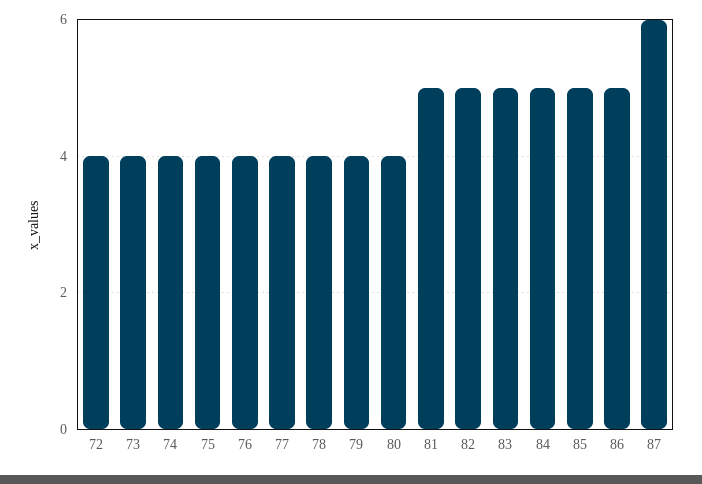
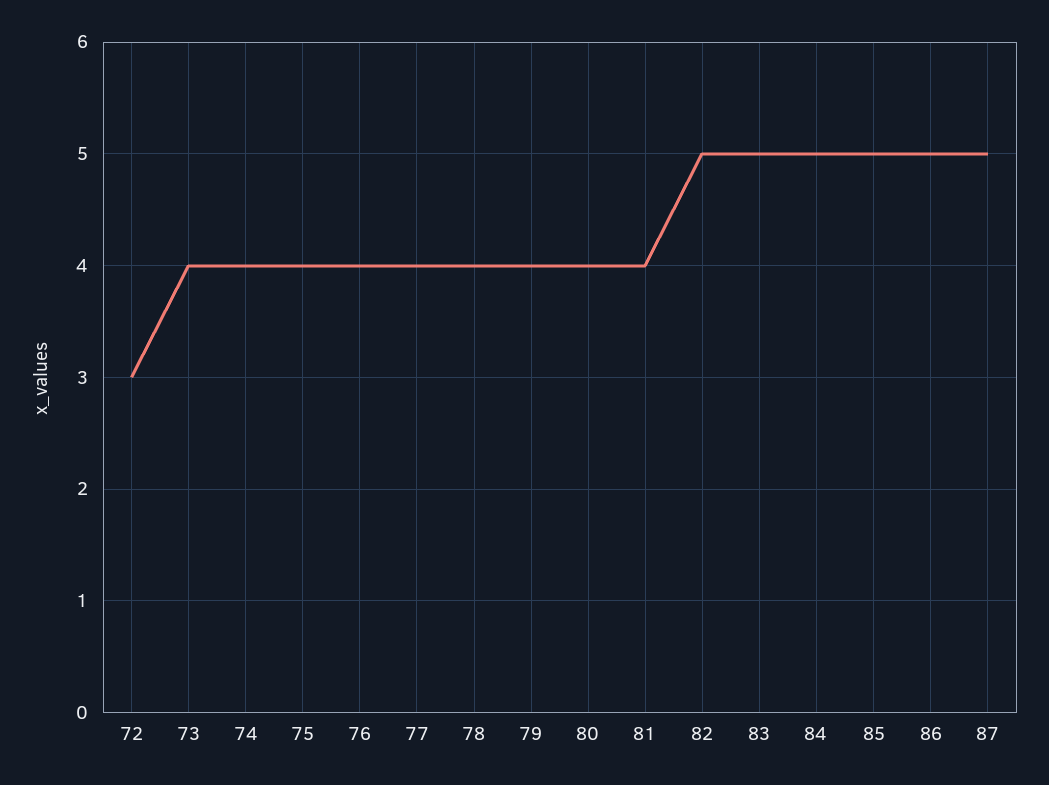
72: 4 -> 3
81: 5 -> 4
87: 6 -> 5

